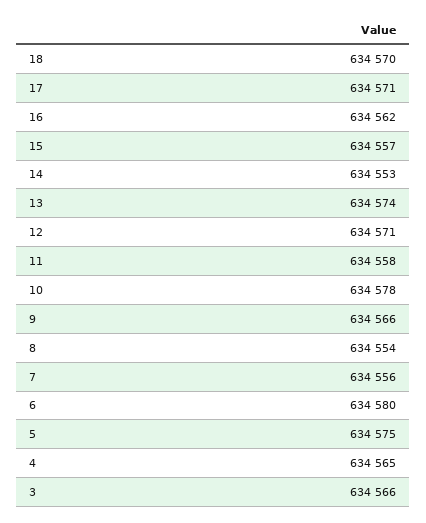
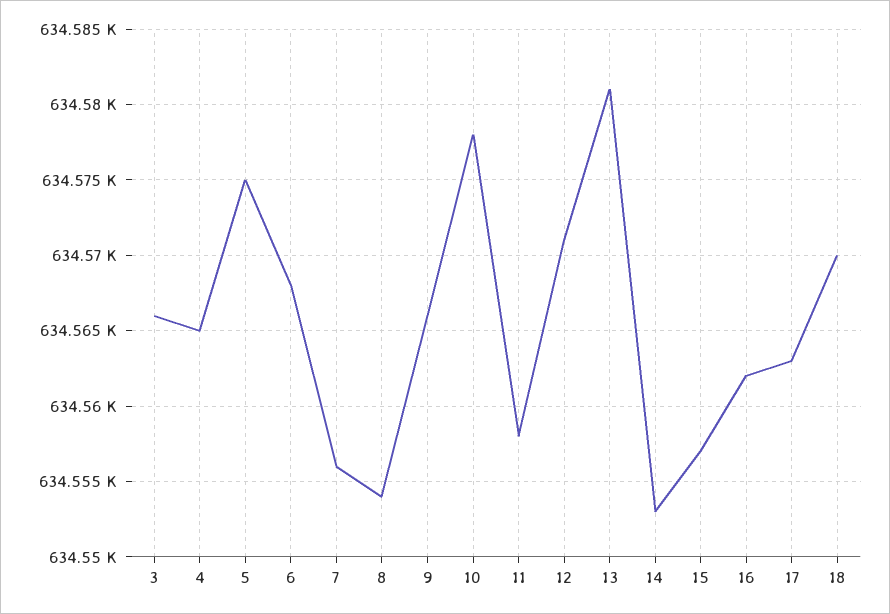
17: 634571 -> 634563
13: 634574 -> 634581
6: 634580 -> 634568

